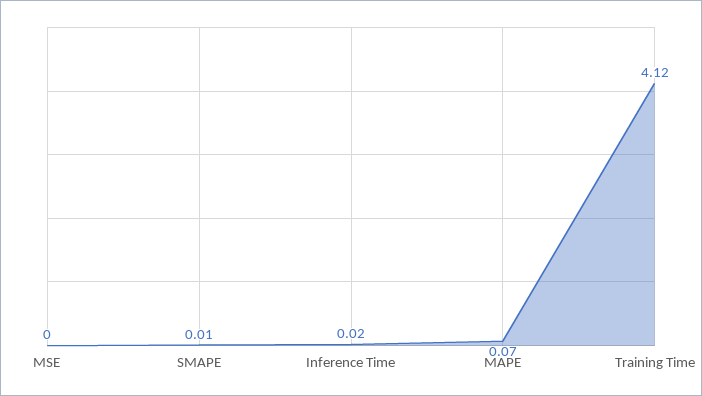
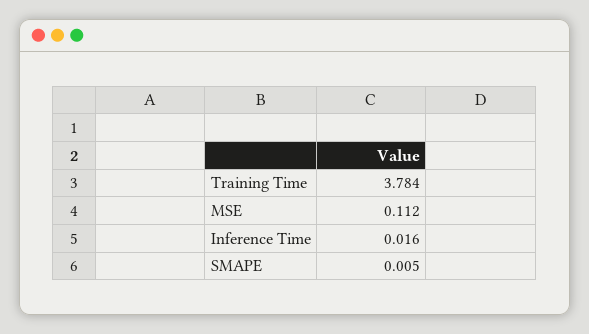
MSE: 0 -> 0.112
MAPE: 0.07 -> none
Training Time: 4.12 -> 3.784

